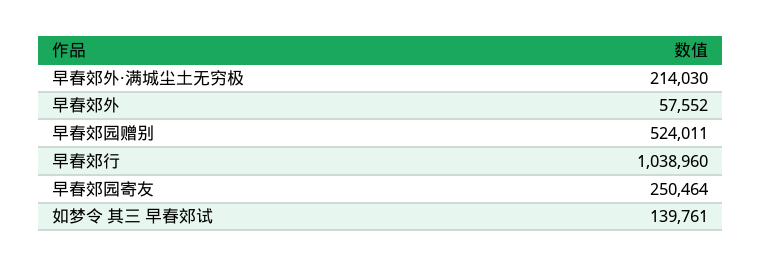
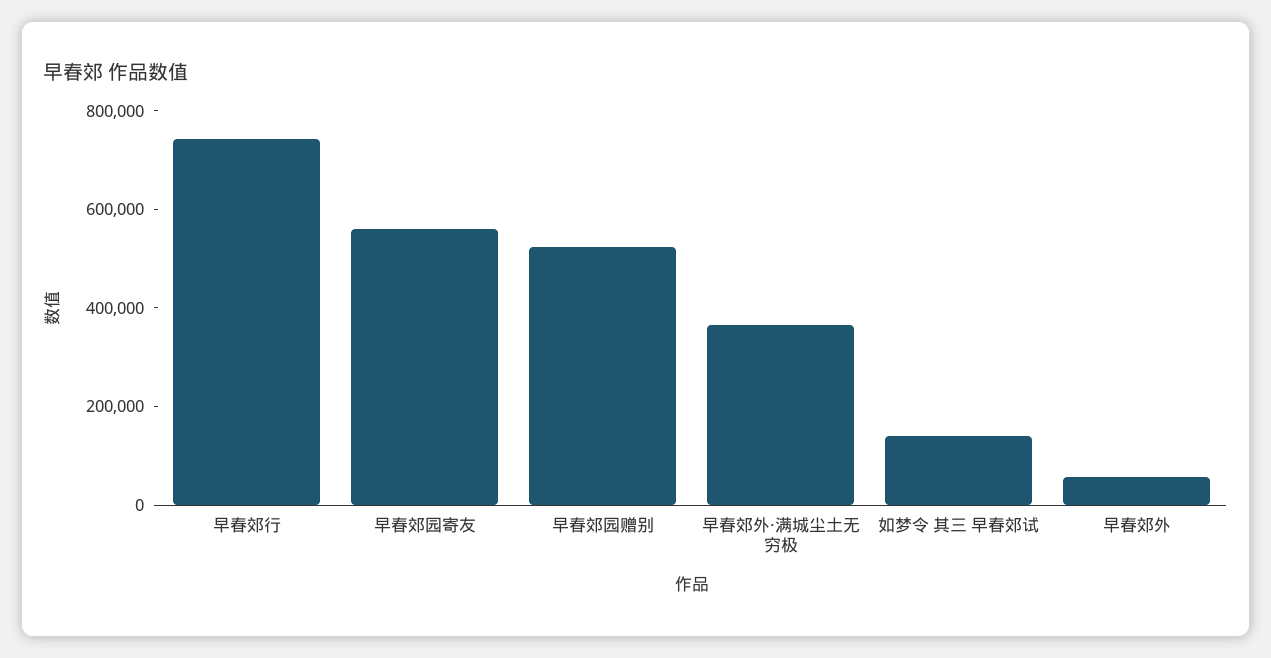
早春郊外·满城尘土无穷极: 214030 -> 350000
早春郊行: 1038960 -> 750000
早春郊园寄友: 250464 -> 550000

